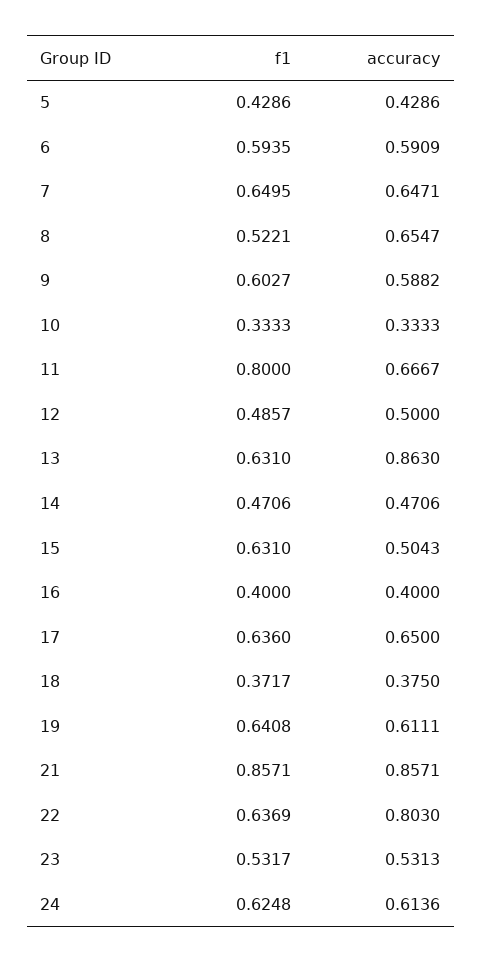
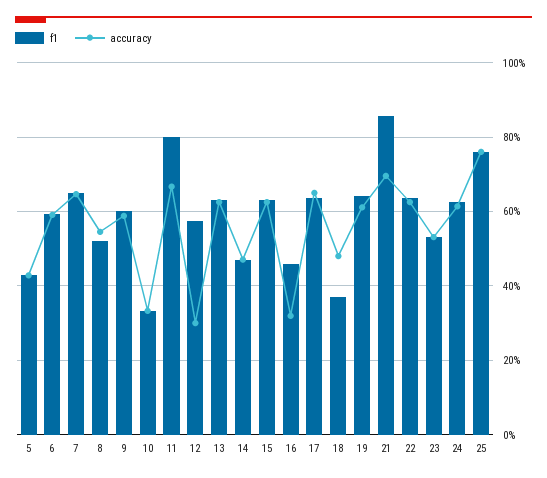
accuracy, 8: 0.6547 -> 0.54
f1, 12: 0.4857 -> 0.58
accuracy, 12: 0.5 -> 0.3
accuracy, 13: 0.863 -> 0.62
accuracy, 15: 0.5043 -> 0.62
f1, 16: 0.4 -> 0.46
accuracy, 16: 0.4 -> 0.32
accuracy, 18: 0.375 -> 0.48
accuracy, 21: 0.8571 -> 0.7
accuracy, 22: 0.803 -> 0.62
f1, 25: none -> 0.76
accuracy, 25: none -> 0.76

